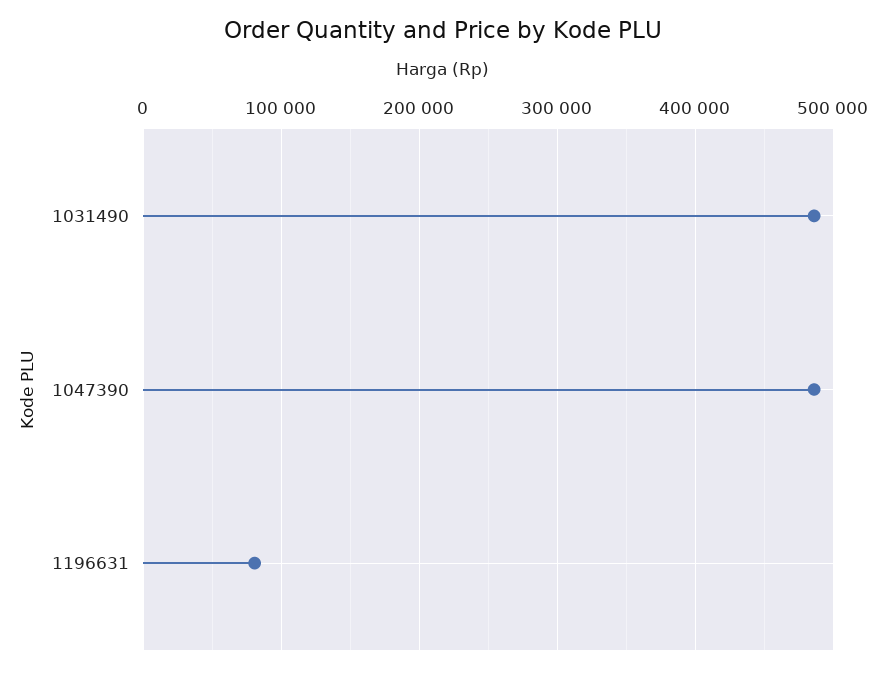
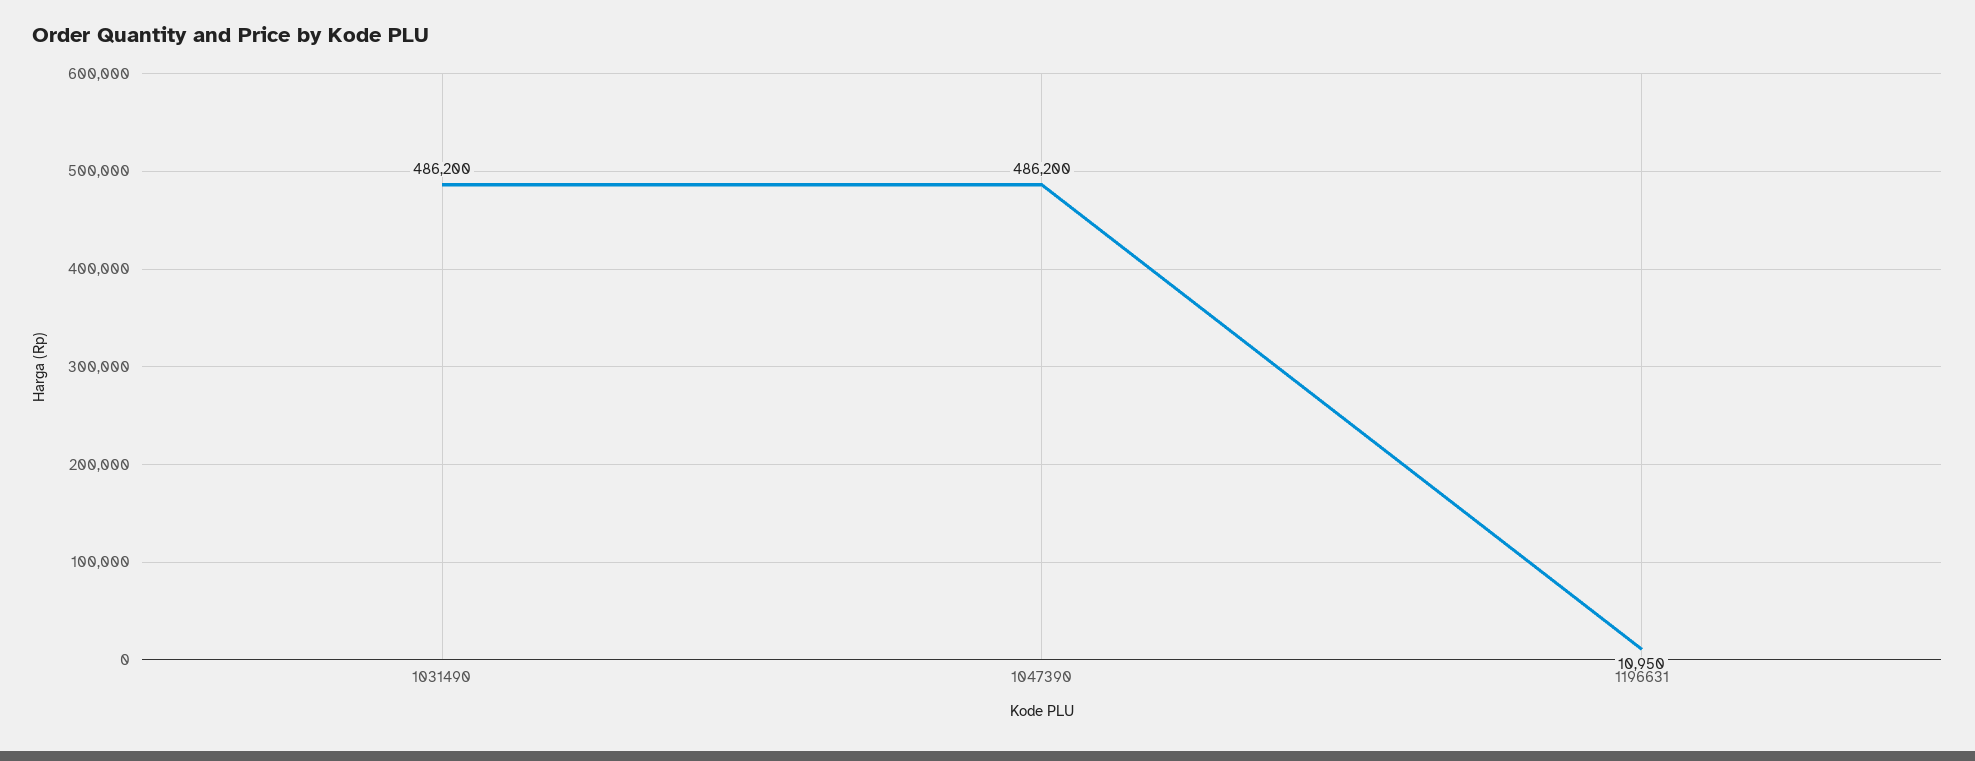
1196631: 80000 -> 10950

